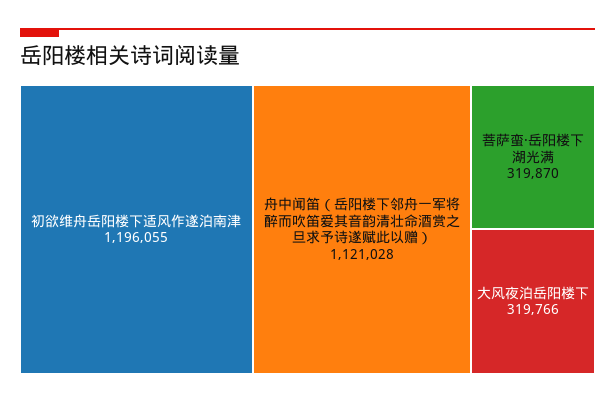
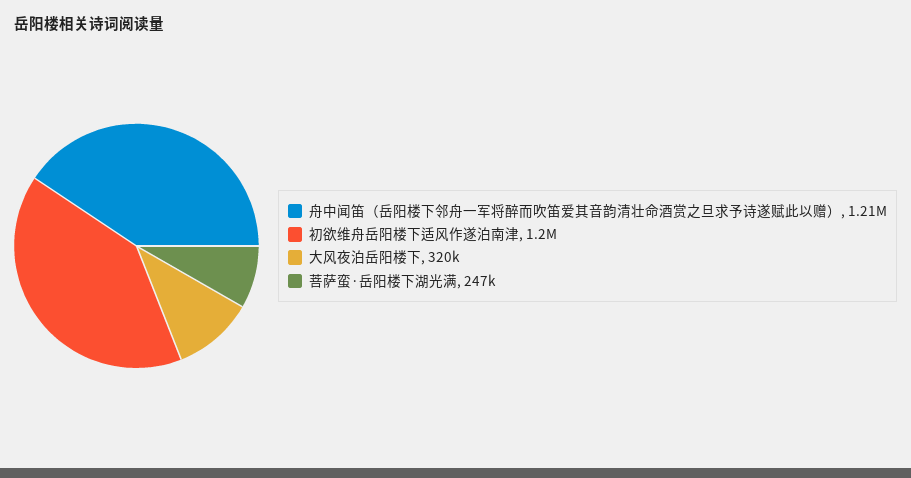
舟中闻笛（岳阳楼下邻舟一军将醉而吹笛爱其音韵清壮命酒赏之旦求予诗遂赋此以赠）: 1121028 -> 1210000
菩萨蛮·岳阳楼下湖光满: 319870 -> 247000

